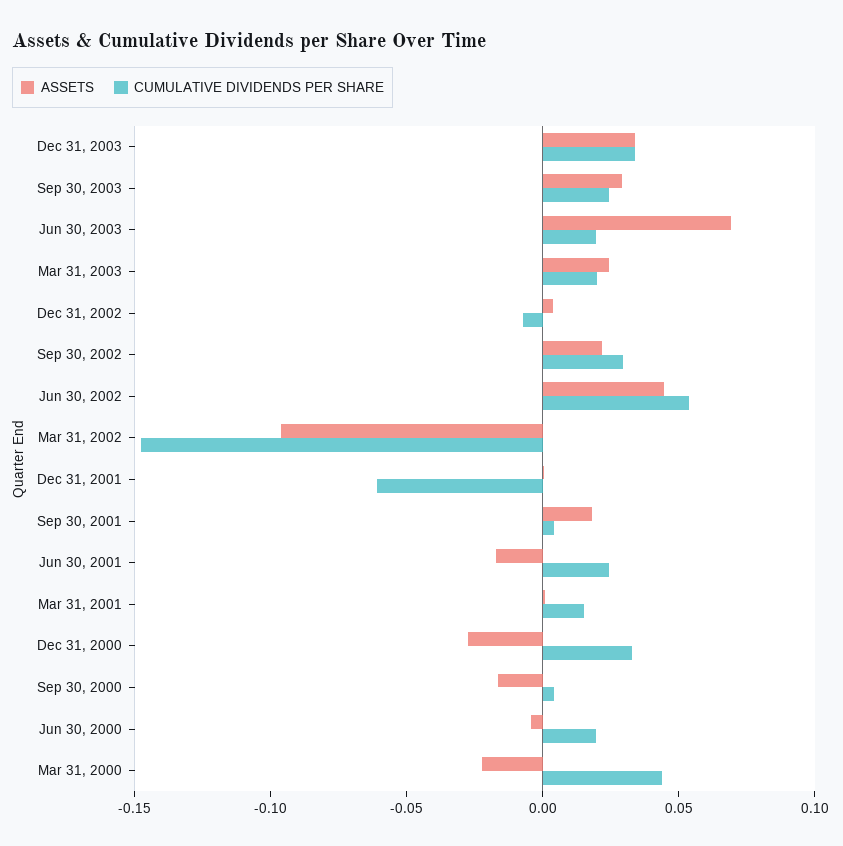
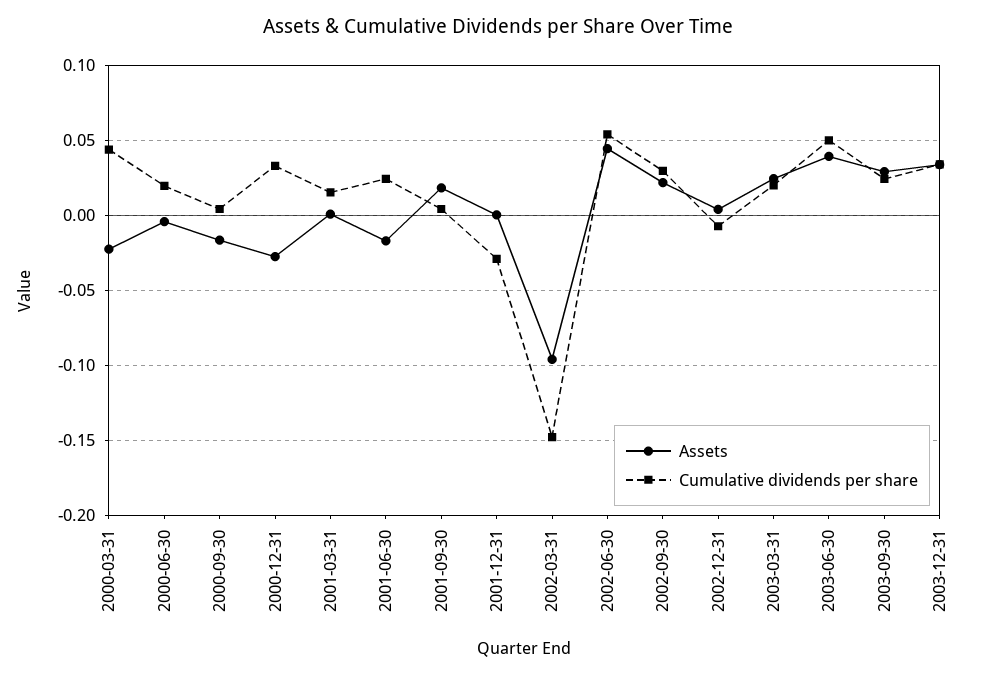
ASSETS, Jun 30, 2003: 0.07 -> 0.04
CUMULATIVE DIVIDENDS PER SHARE, Jun 30, 2003: 0.02 -> 0.05
CUMULATIVE DIVIDENDS PER SHARE, Dec 31, 2001: -0.06 -> -0.03

